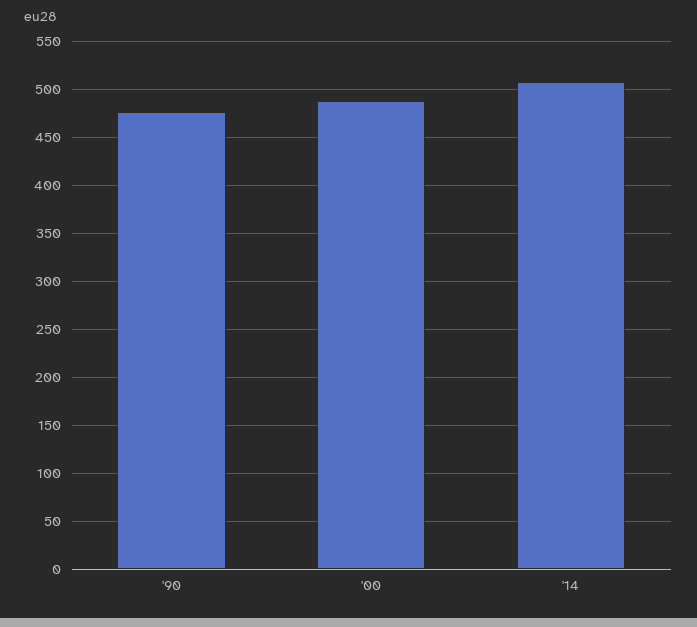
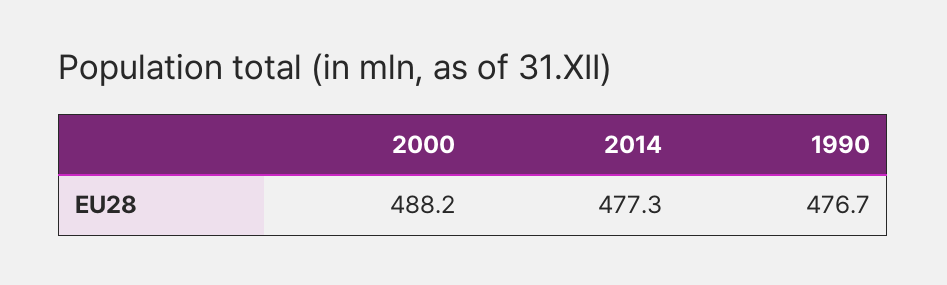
'14: 510 -> 477.3

